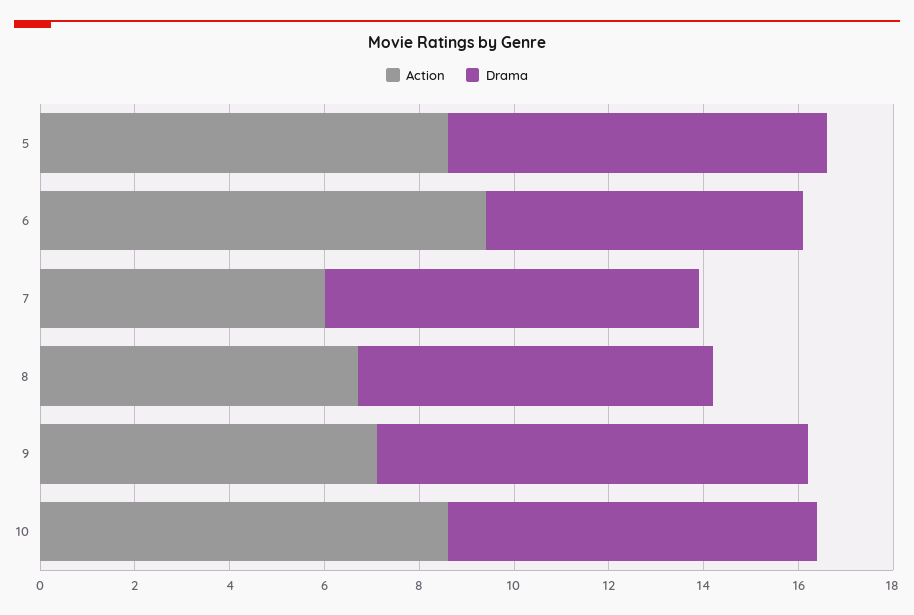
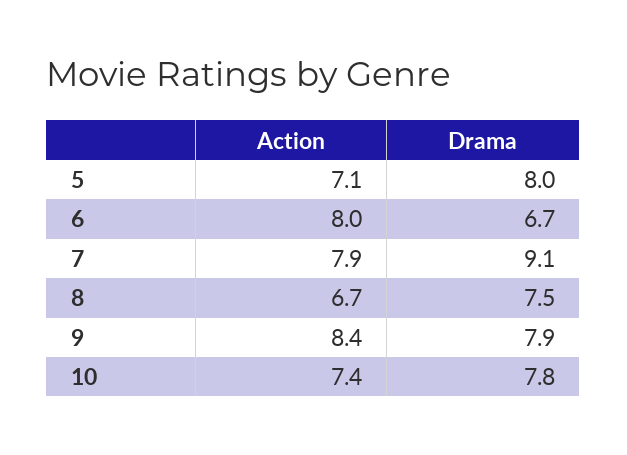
Action, 5: 8.5 -> 7.1
Action, 6: 9.5 -> 8
Action, 7: 6 -> 7.9
Drama, 7: 8 -> 9.1
Action, 9: 7 -> 8.4
Drama, 9: 9 -> 7.9
Action, 10: 8.5 -> 7.4

